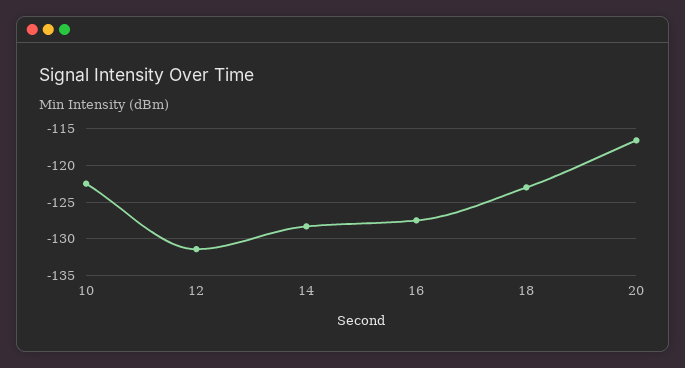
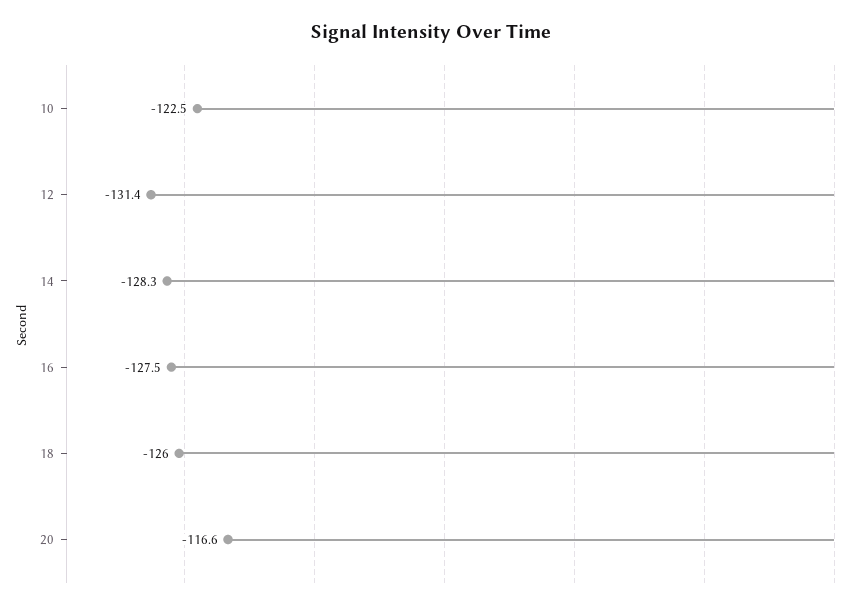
18: -123 -> -126

